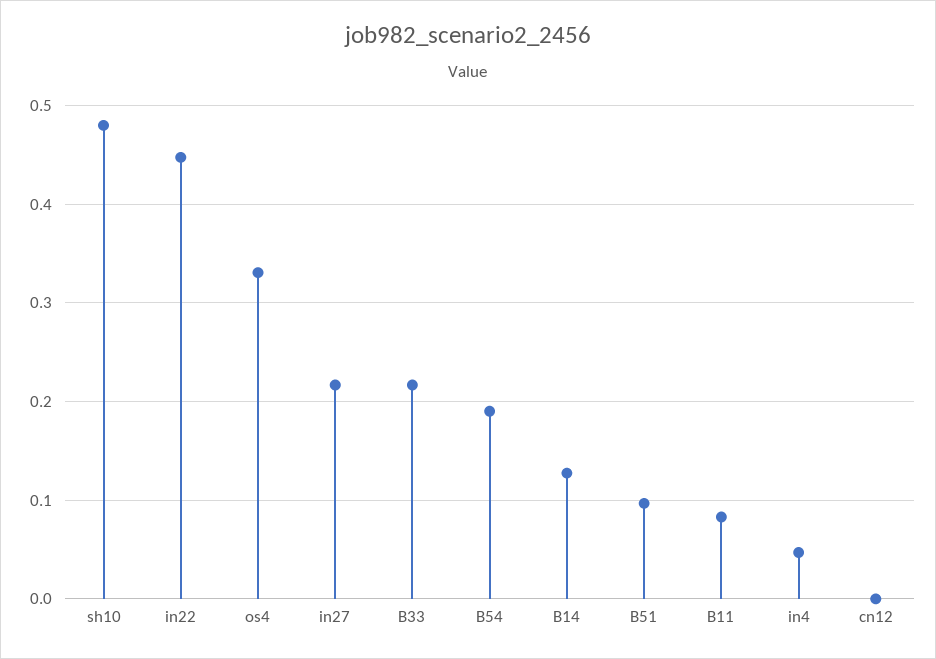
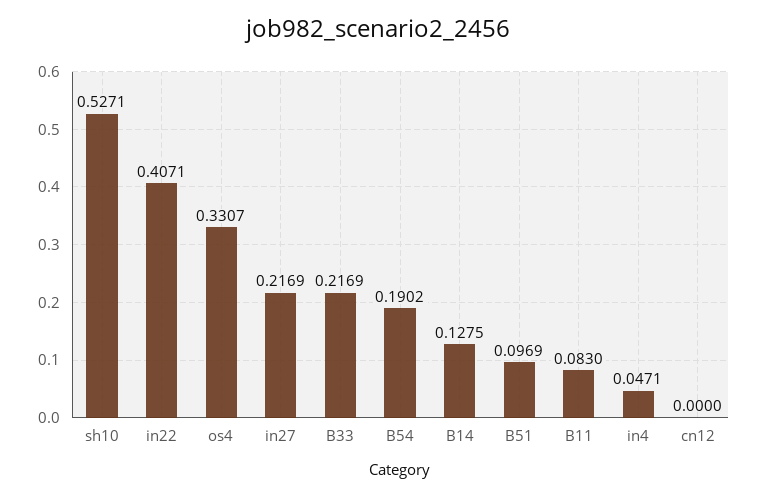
sh10: 0.48 -> 0.5271
in22: 0.45 -> 0.4071

